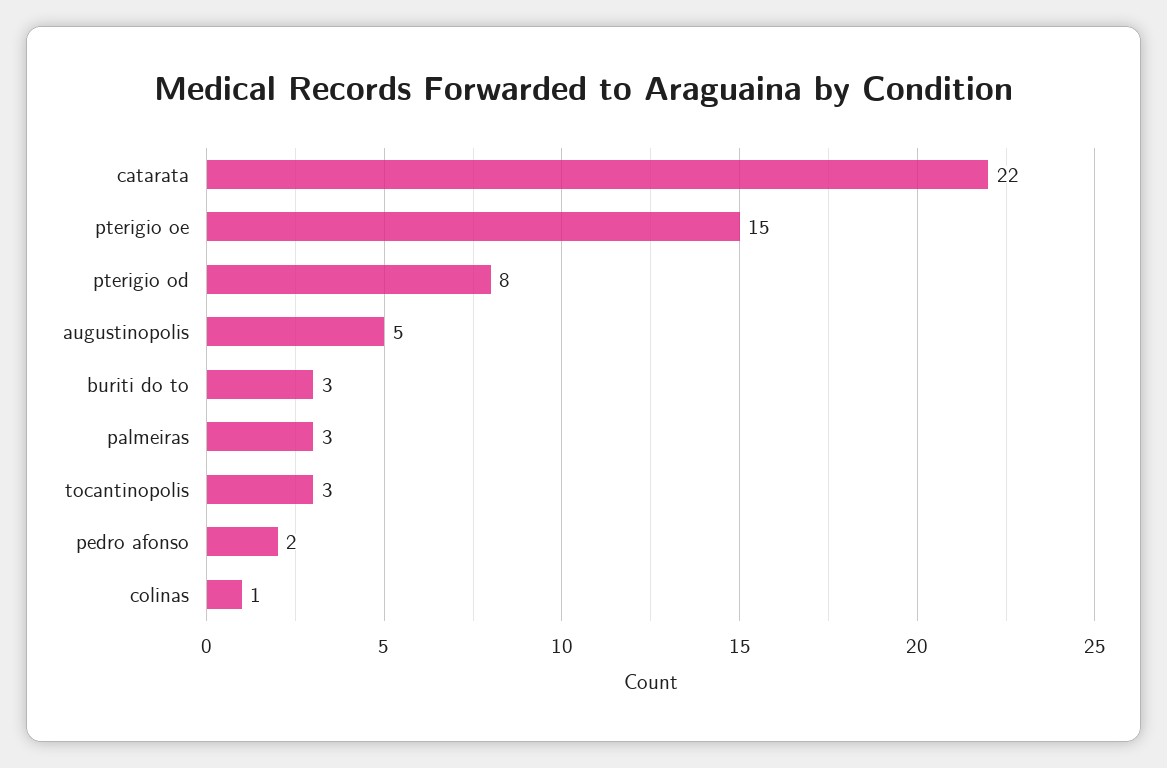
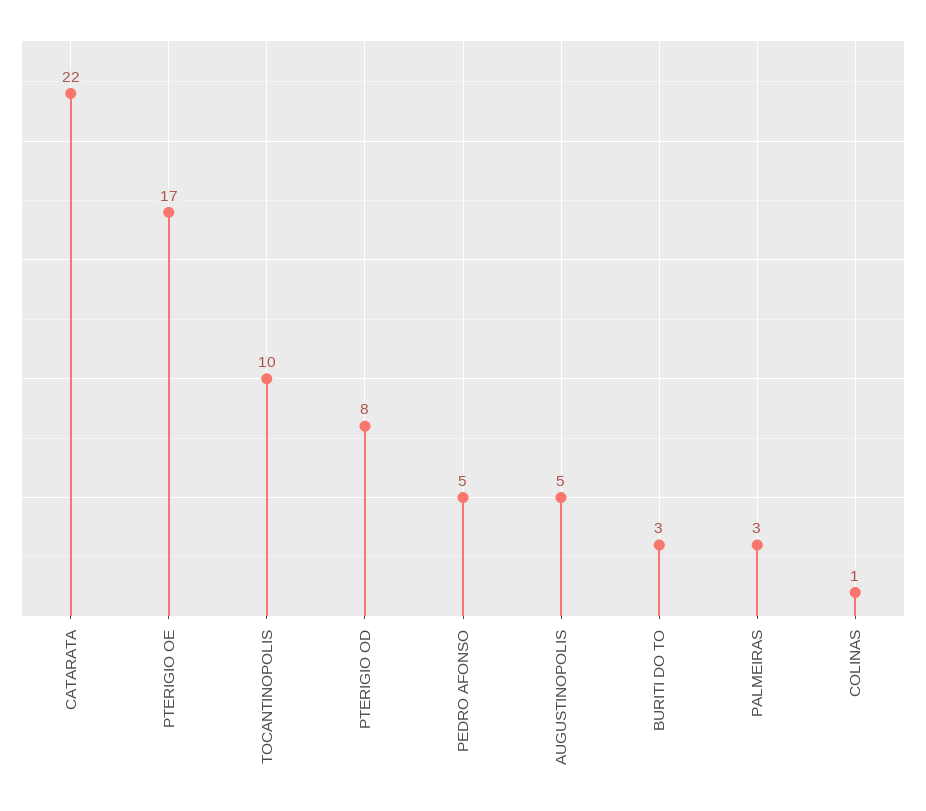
pterigio oe: 15 -> 17
tocantinopolis: 3 -> 10
pedro afonso: 2 -> 5

